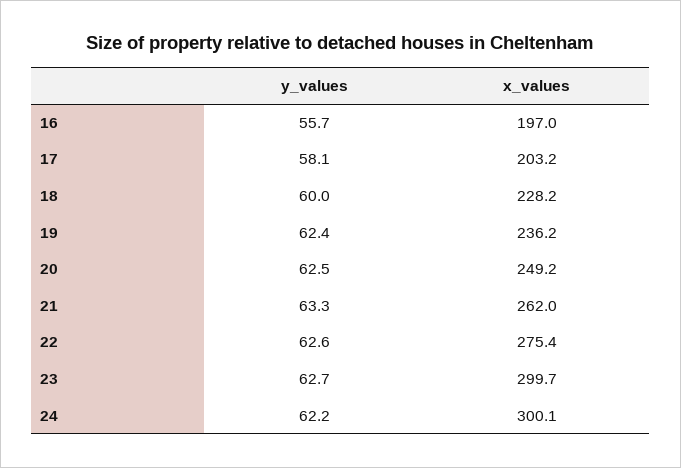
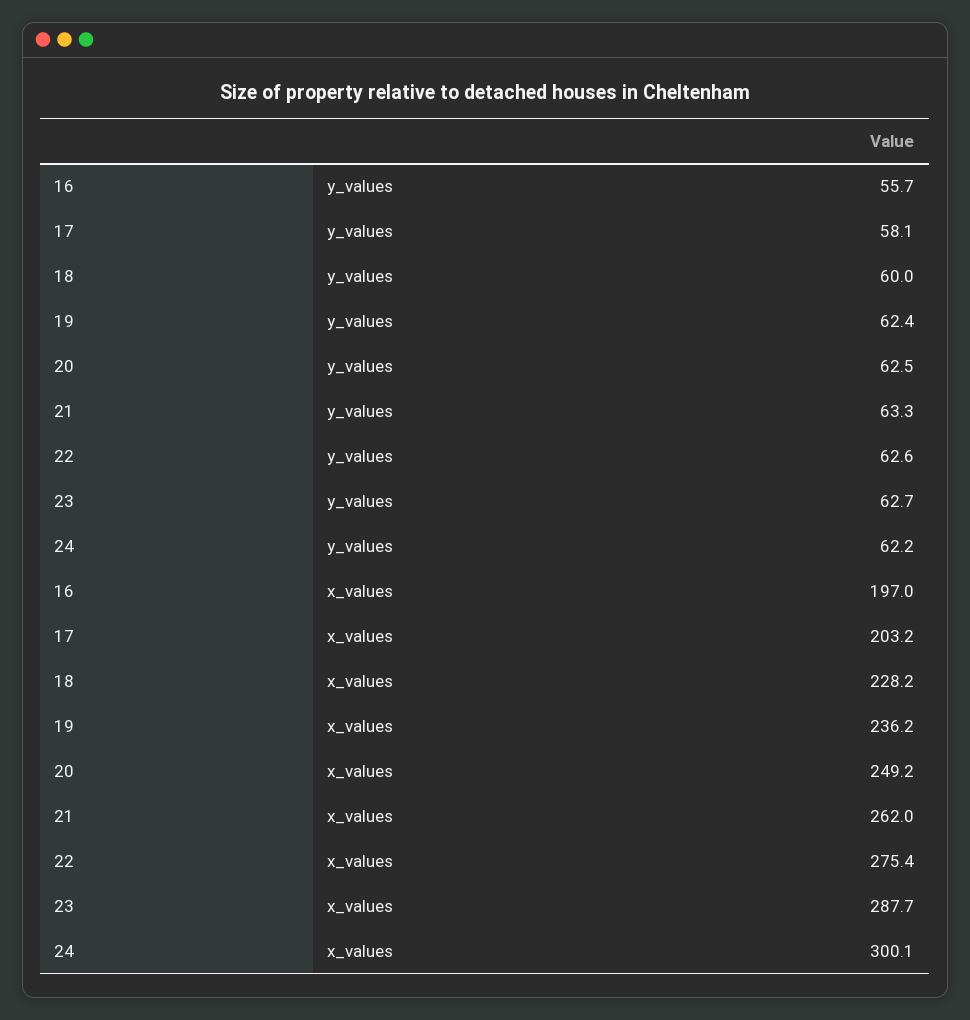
x_values, 23: 299.7 -> 287.7

